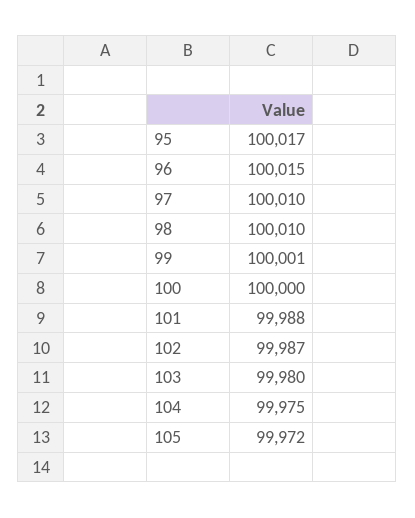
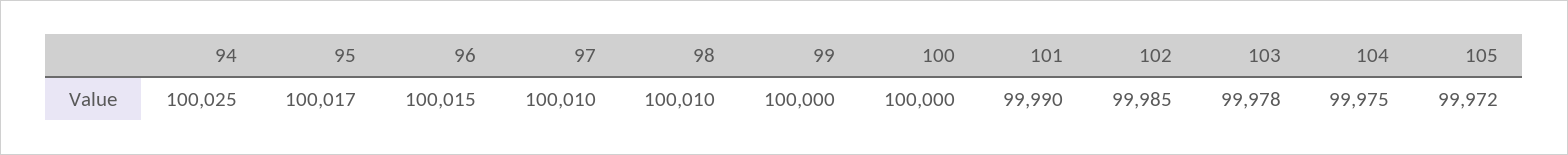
99: 100001 -> 100000
101: 99988 -> 99990
102: 99987 -> 99985
103: 99980 -> 99978
94: none -> 100025

